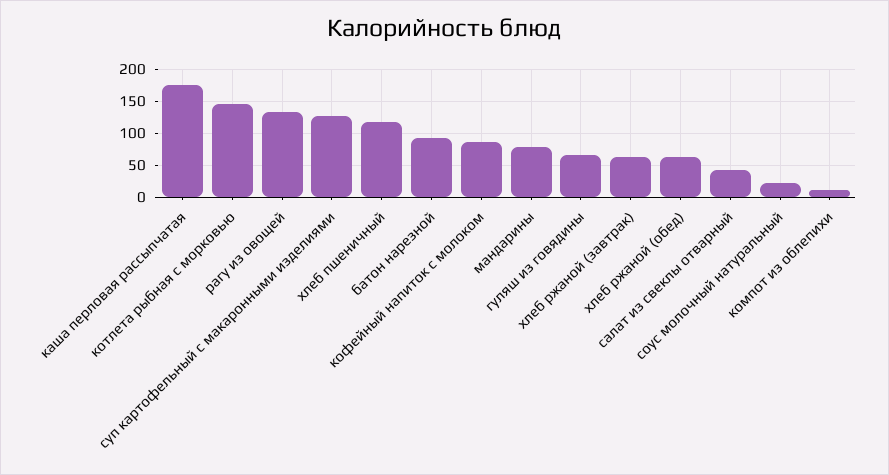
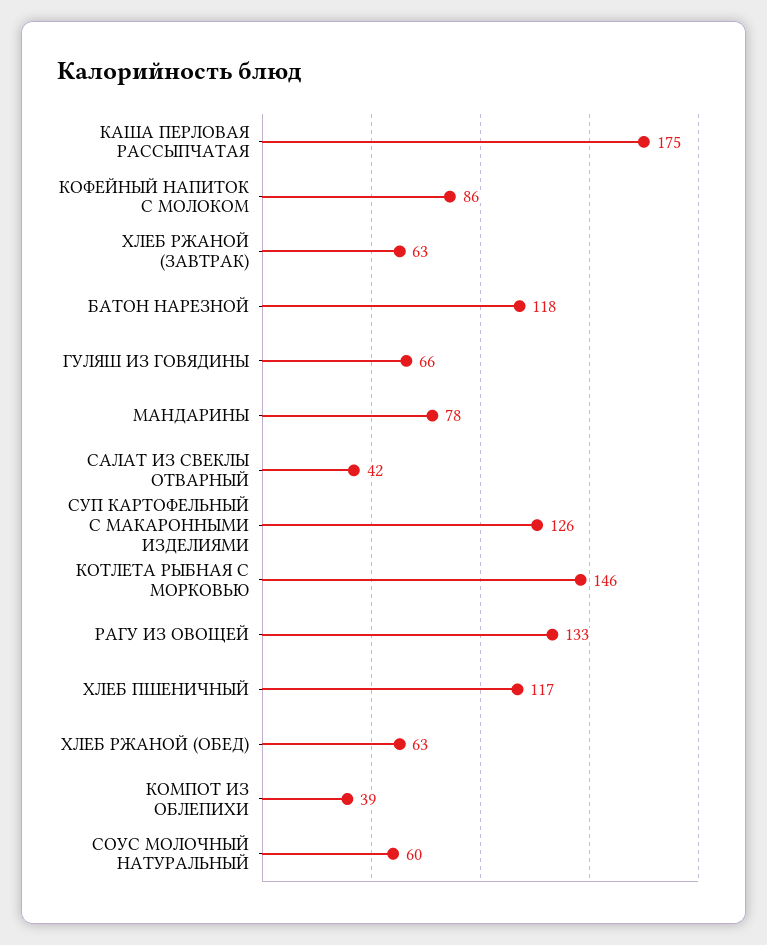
батон нарезной: 90 -> 118
соус молочный натуральный: 20 -> 60
компот из облепихи: 10 -> 39

